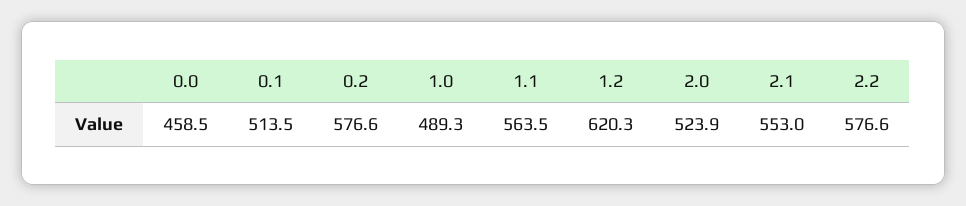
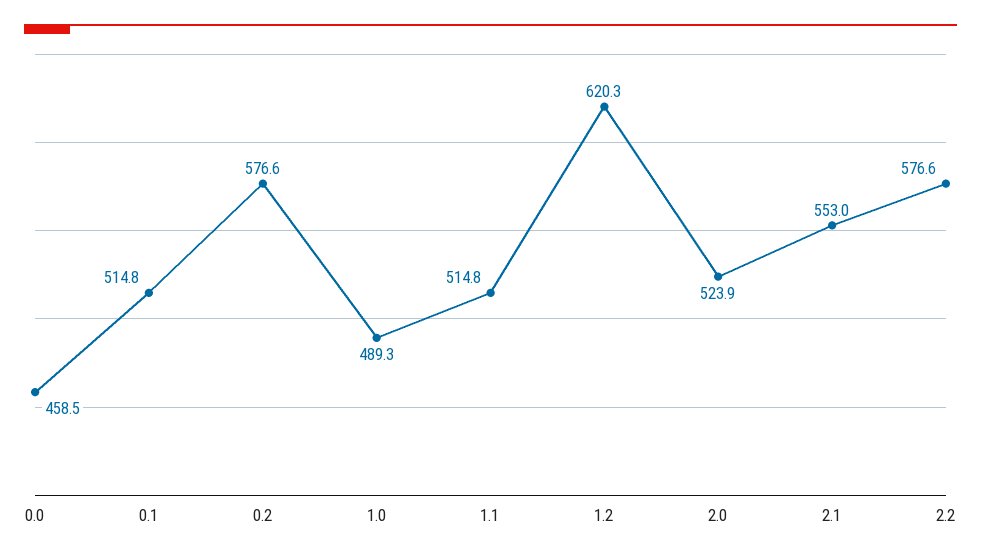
0.1: 513.5 -> 514.8
1.1: 563.5 -> 514.8

